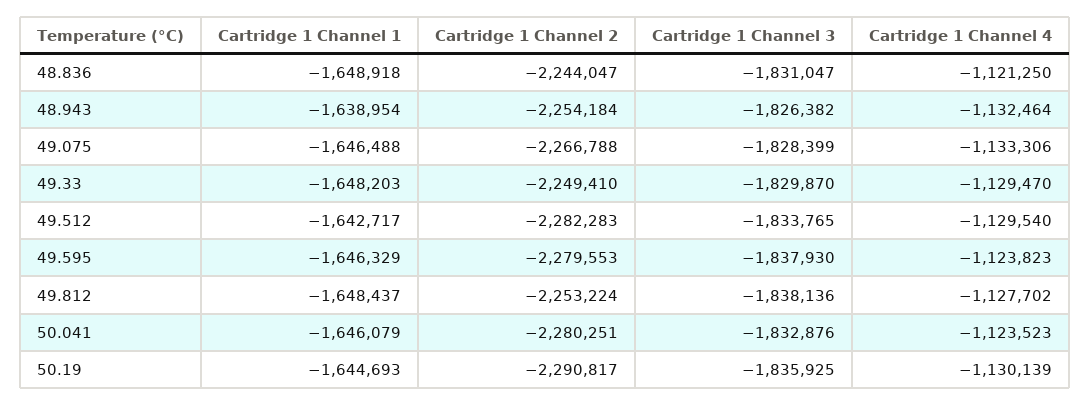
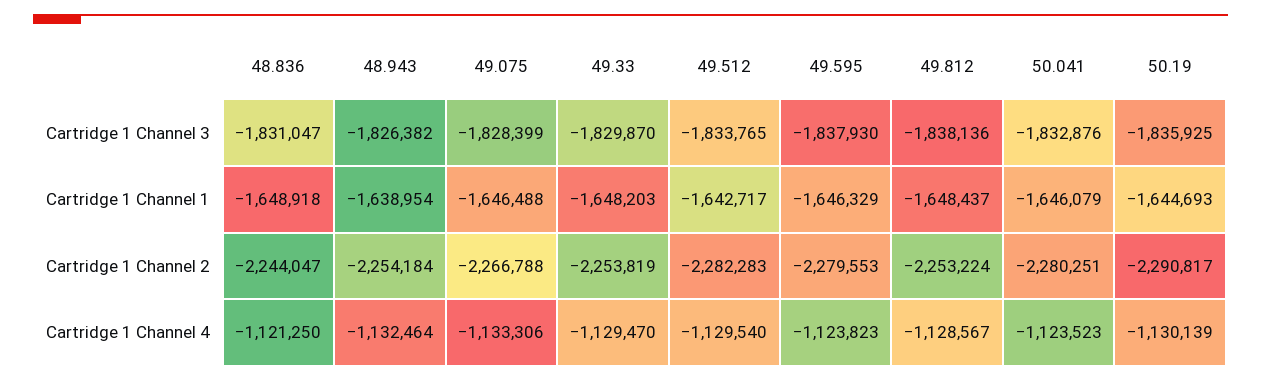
Cartridge 1 Channel 2, 49.33: -2249410 -> -2253819
Cartridge 1 Channel 4, 49.812: -1127702 -> -1128567

